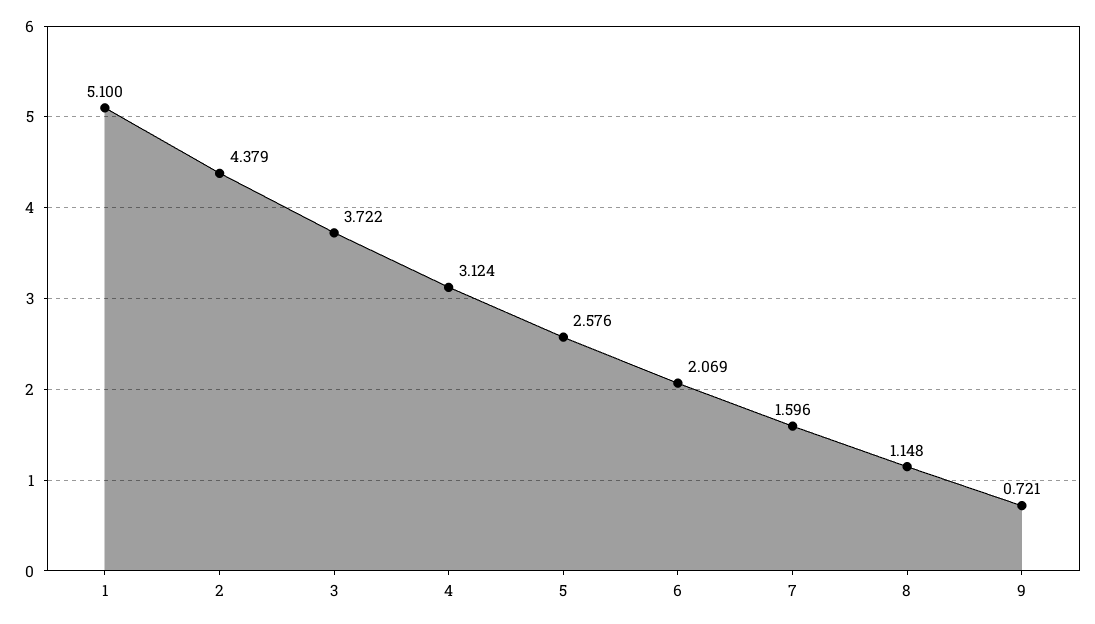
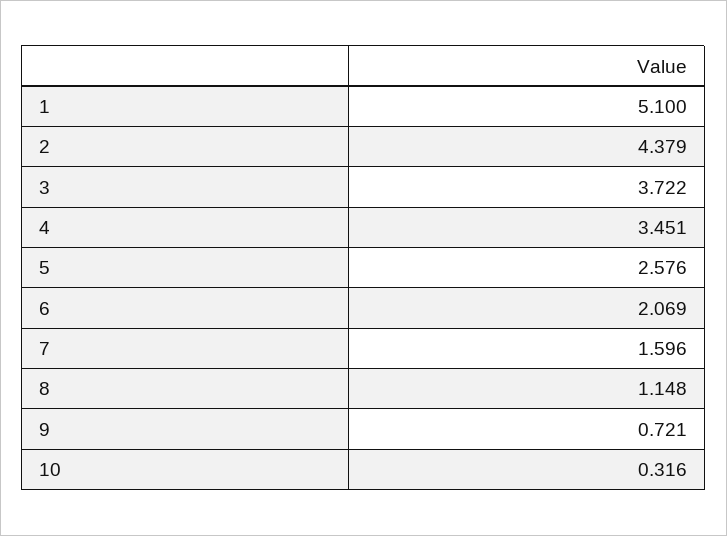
4: 3.124 -> 3.451
10: none -> 0.316

